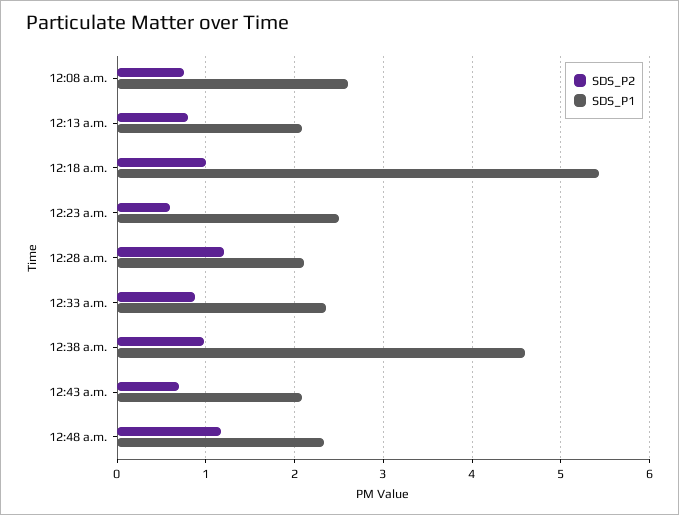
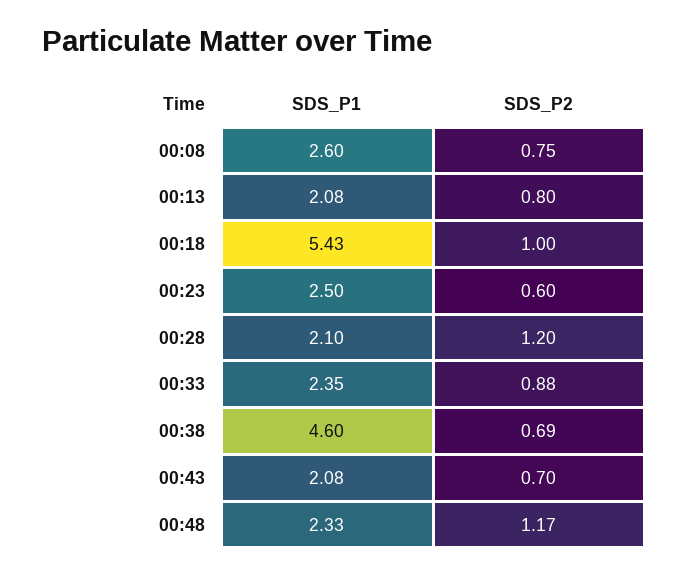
SDS_P2, 12:38 a.m.: 1 -> 0.69

